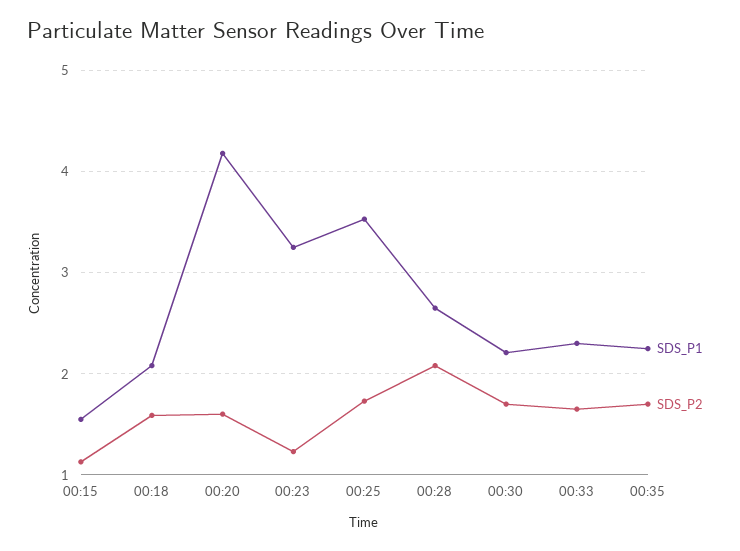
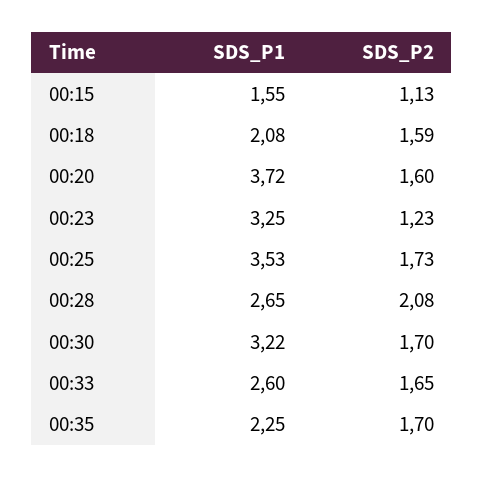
SDS_P1, 00:20: 4.2 -> 3.72
SDS_P1, 00:30: 2.2 -> 3.22
SDS_P1, 00:33: 2.3 -> 2.6

